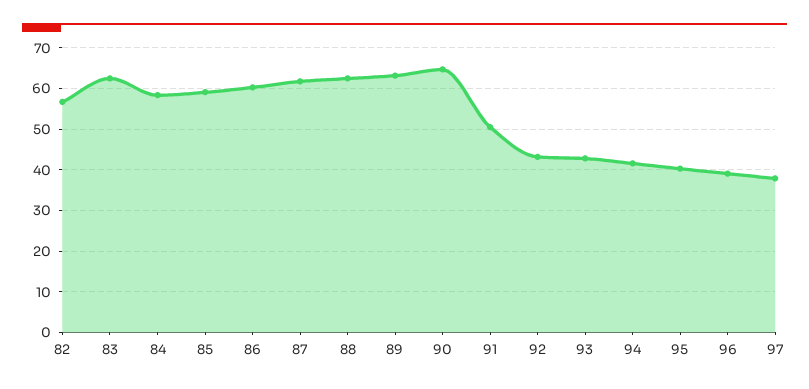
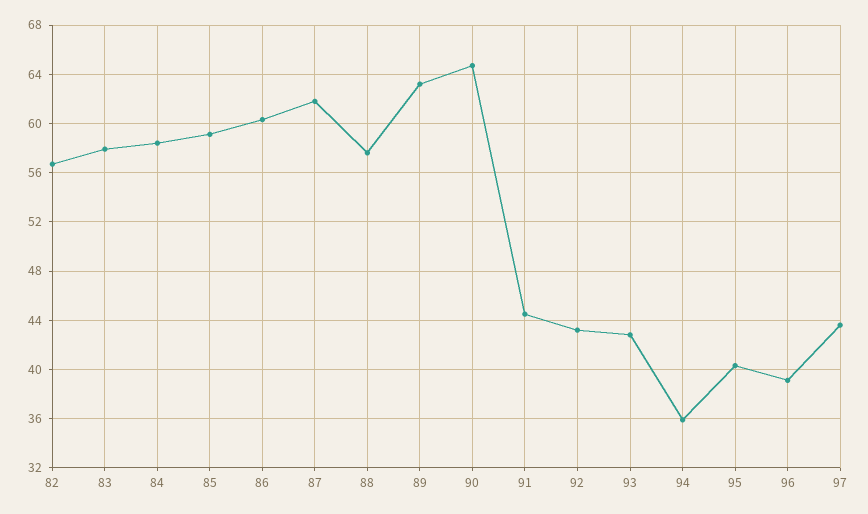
83: 62 -> 58
88: 62 -> 57.5
91: 50 -> 44.5
94: 42 -> 36
97: 38 -> 43.5

